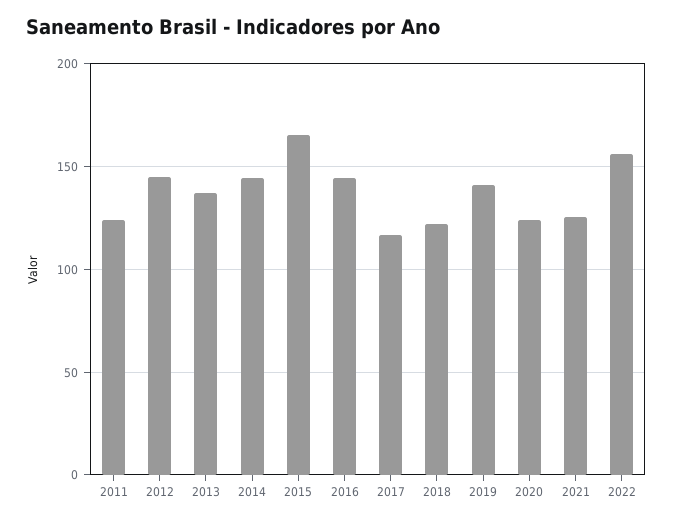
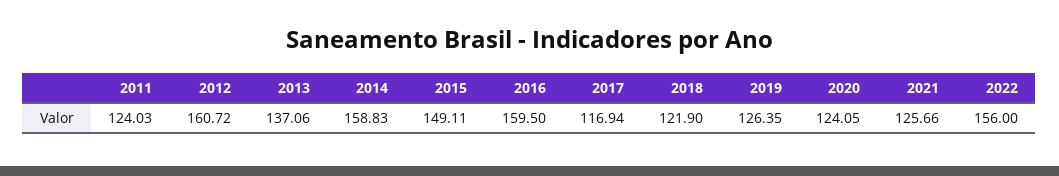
2012: 145 -> 160.72
2014: 145 -> 158.83
2015: 165 -> 149.11
2016: 145 -> 159.5
2019: 140 -> 126.35

